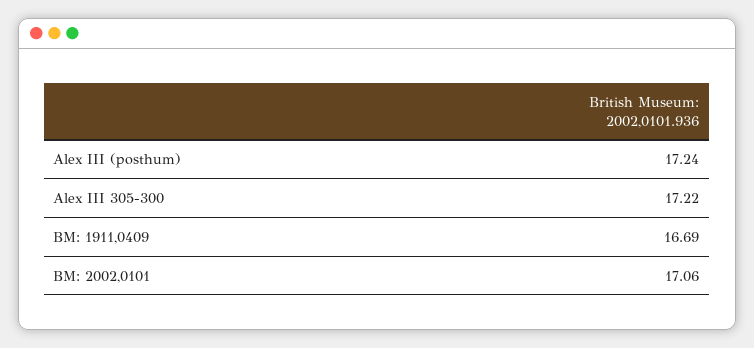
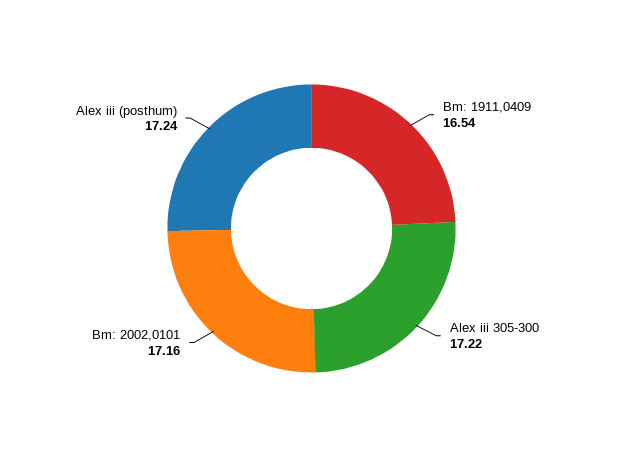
BM: 1911,0409: 16.69 -> 16.54
BM: 2002,0101: 17.06 -> 17.16

